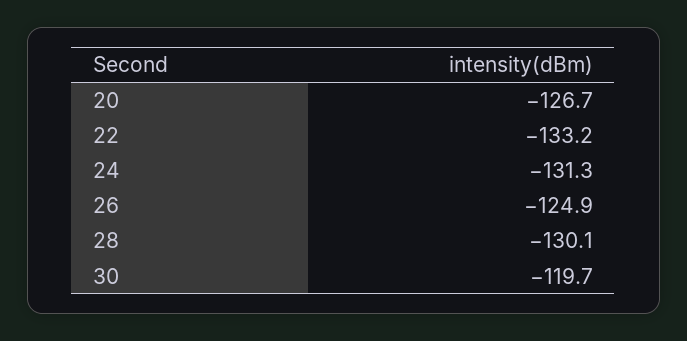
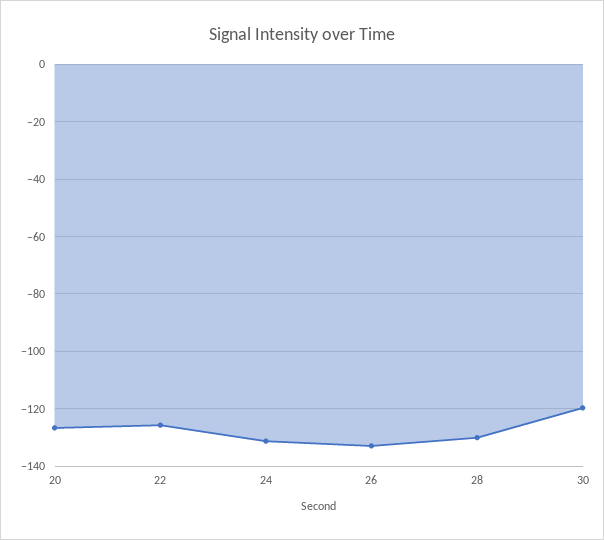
22: -133.2 -> -125
26: -124.9 -> -132.5

